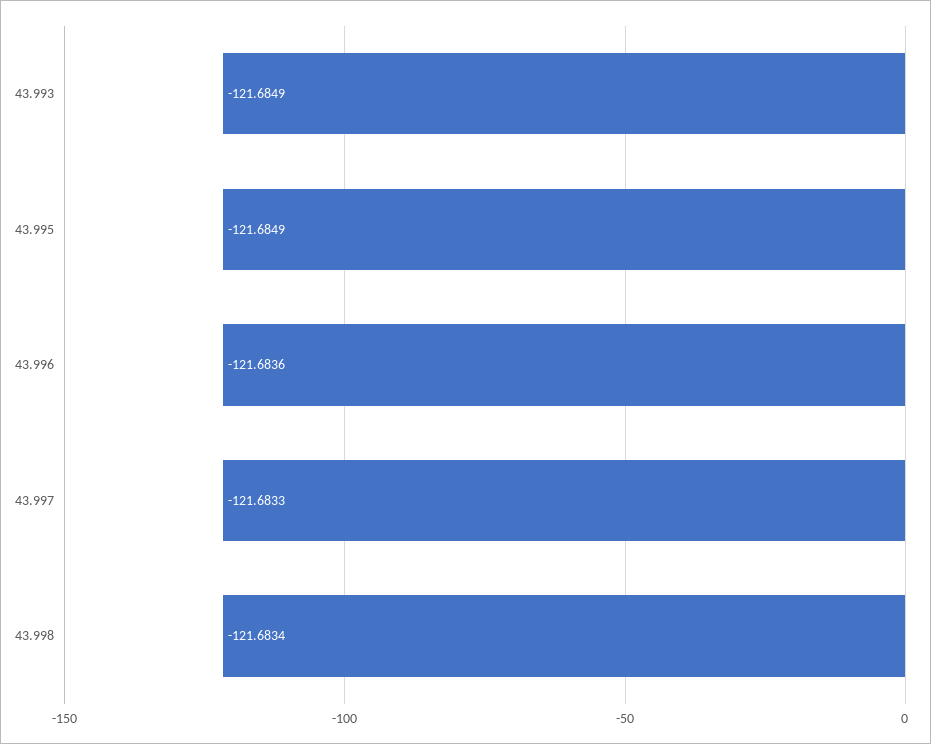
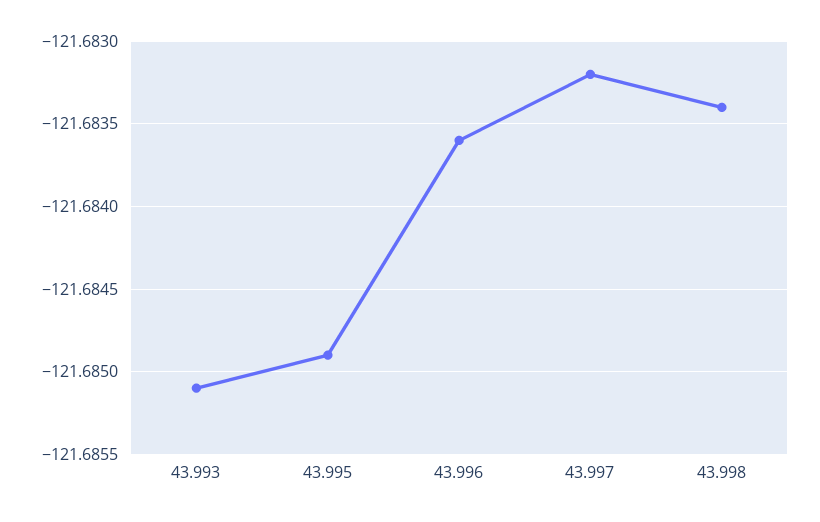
43.993: -121.6849 -> -121.6851
43.997: -121.6833 -> -121.6832

